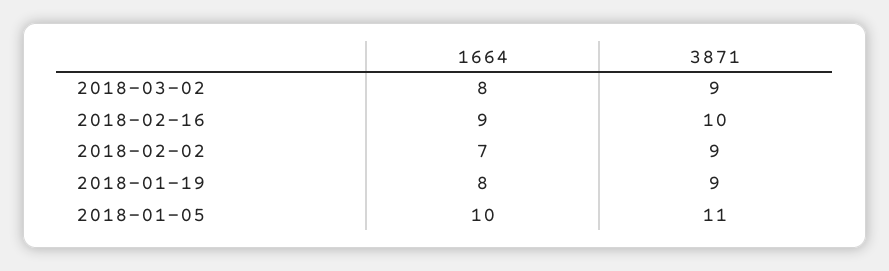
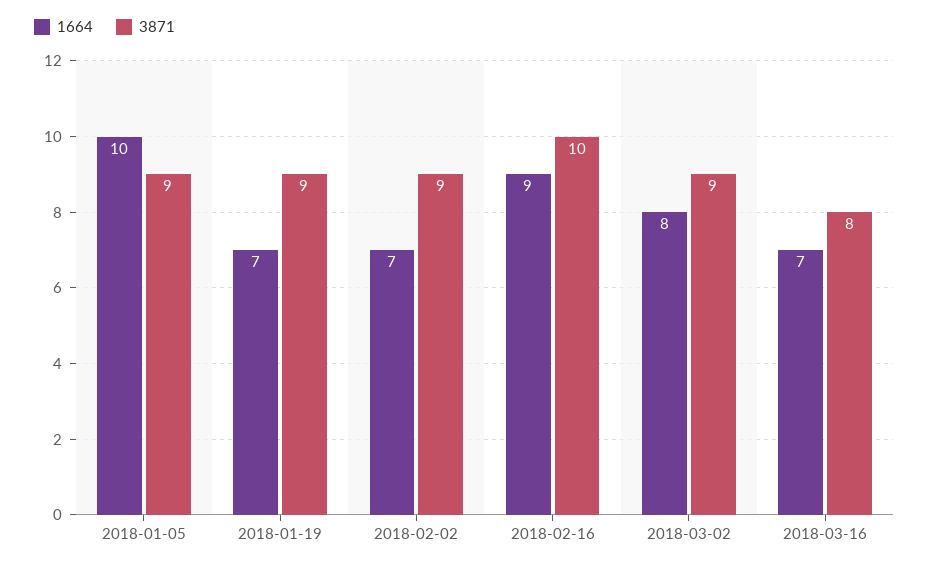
1664, 2018-01-19: 8 -> 7
3871, 2018-01-05: 11 -> 9
1664, 2018-03-16: none -> 7
3871, 2018-03-16: none -> 8

